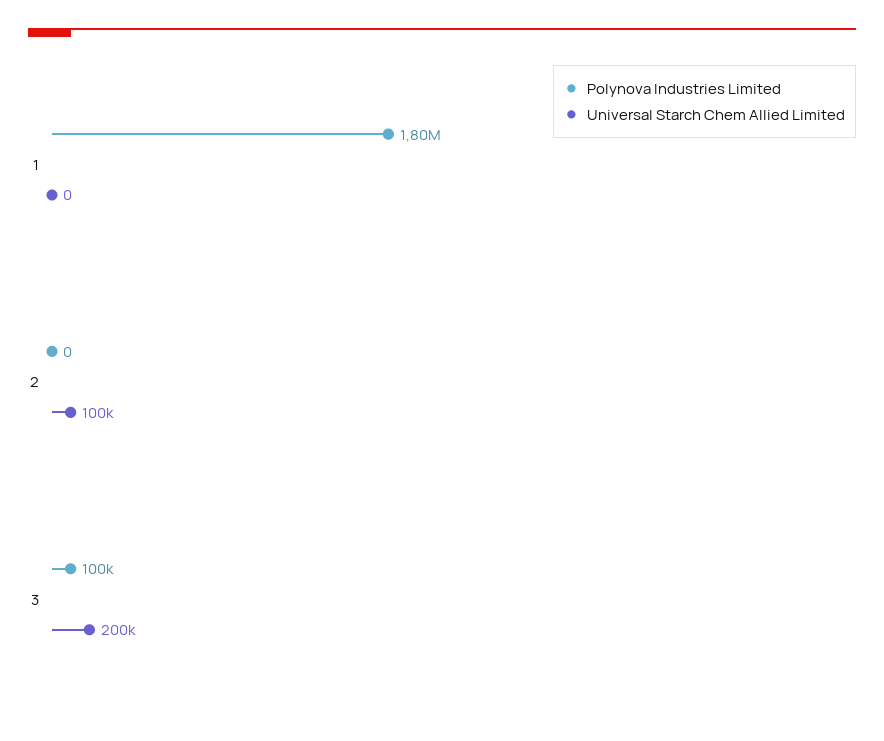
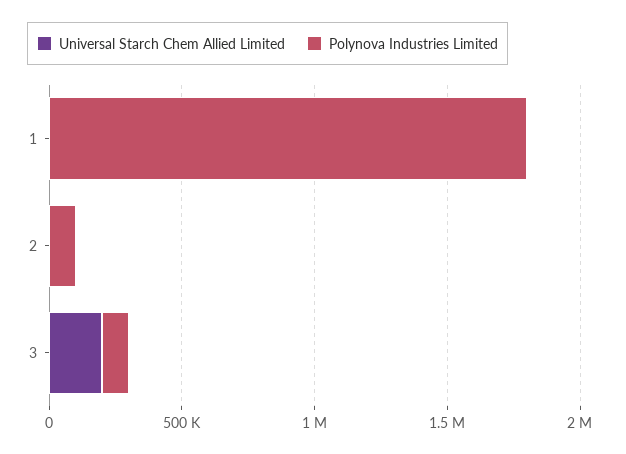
Polynova Industries Limited, 2: 0 -> 100000
Universal Starch Chem Allied Limited, 2: 100000 -> 0

